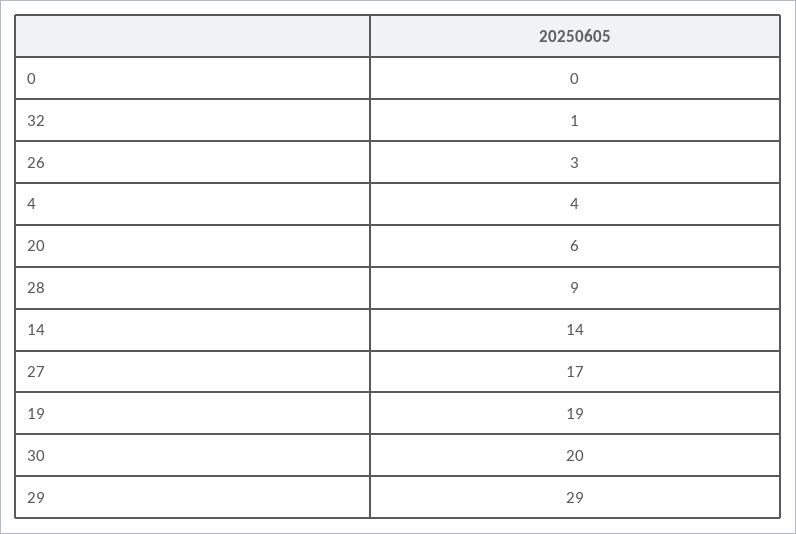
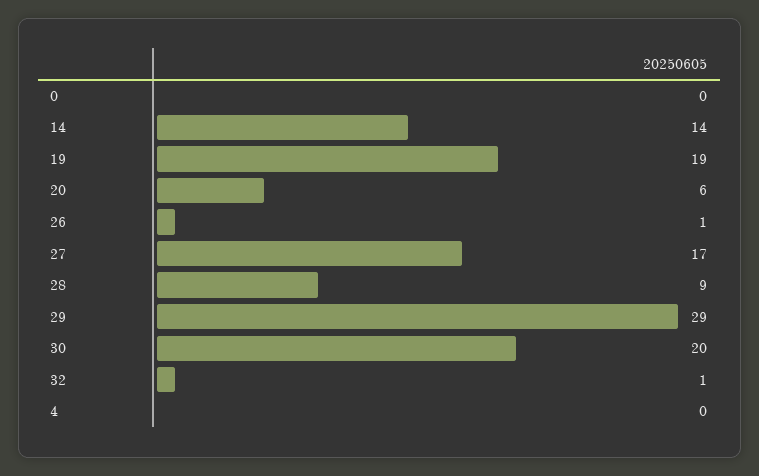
26: 3 -> 1
4: 4 -> 0

